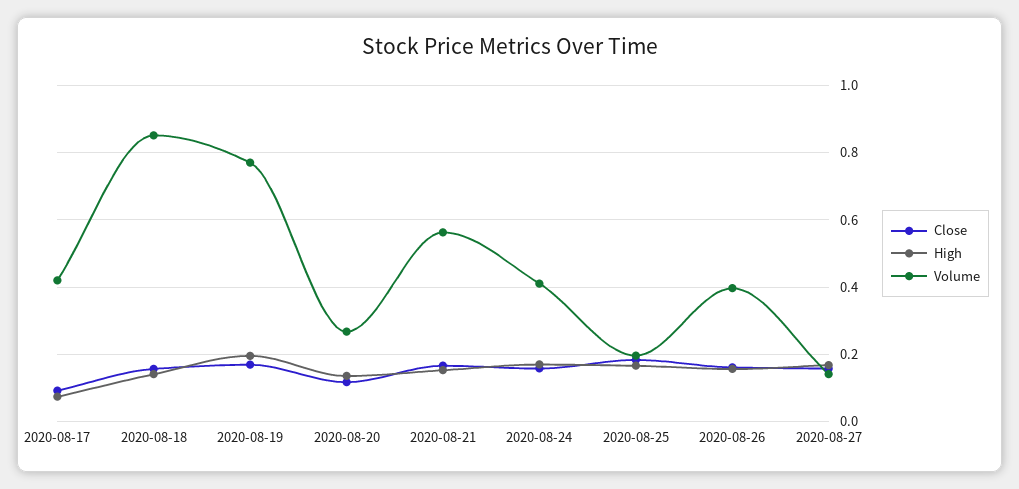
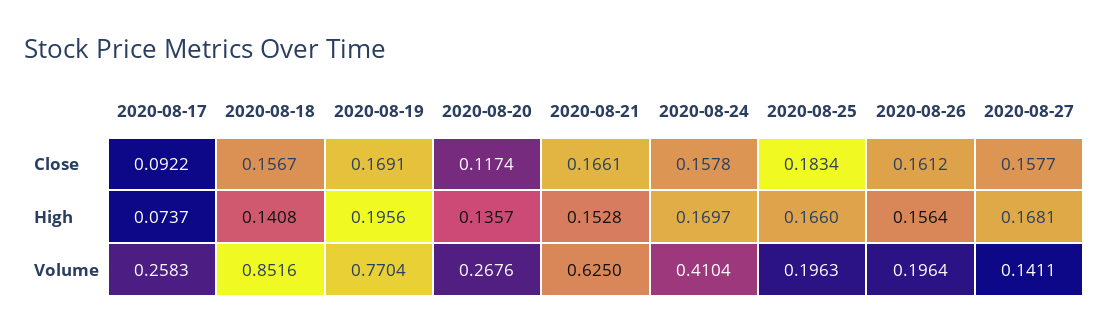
Volume, 2020-08-17: 0.42 -> 0.2583
Volume, 2020-08-21: 0.56 -> 0.625
Volume, 2020-08-26: 0.4 -> 0.1964

